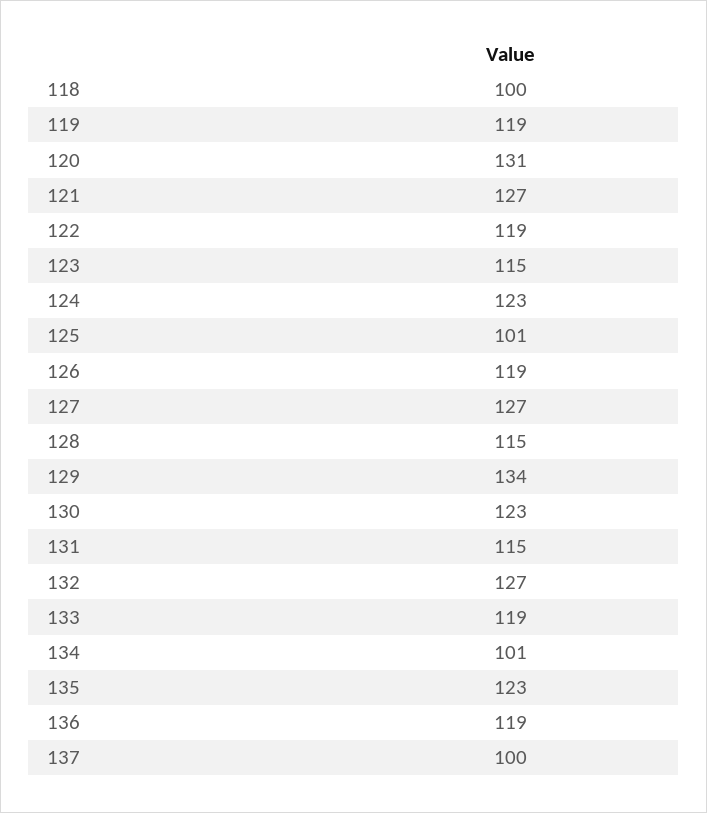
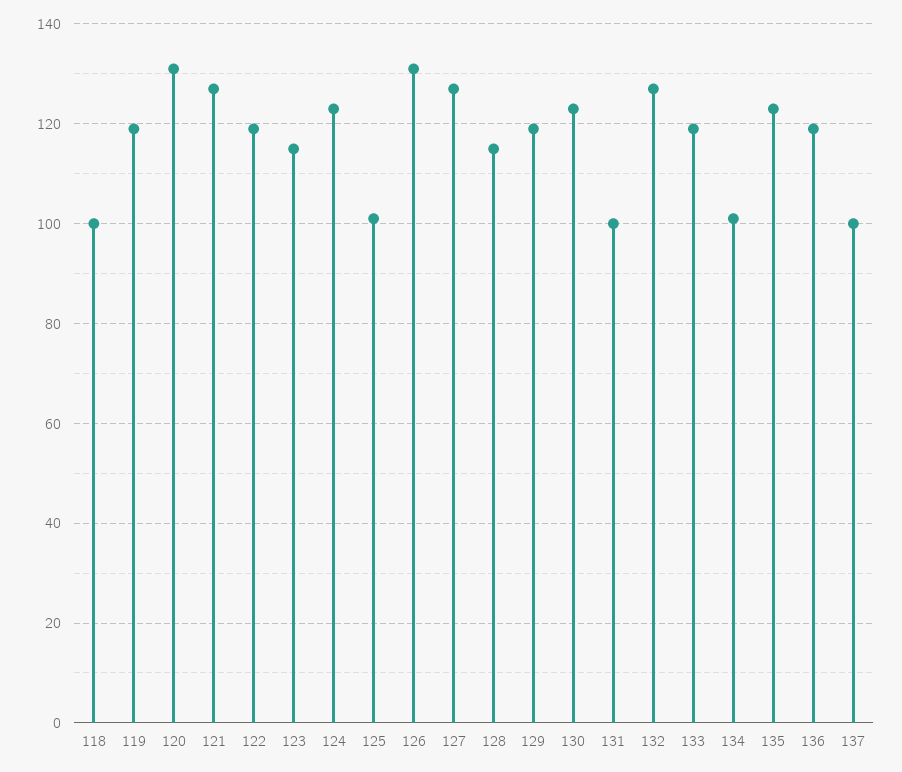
126: 119 -> 130
129: 134 -> 120
131: 115 -> 100

